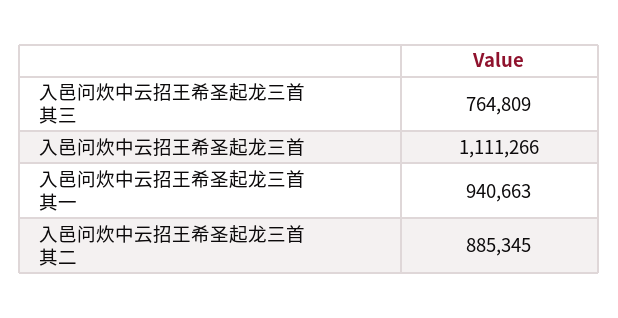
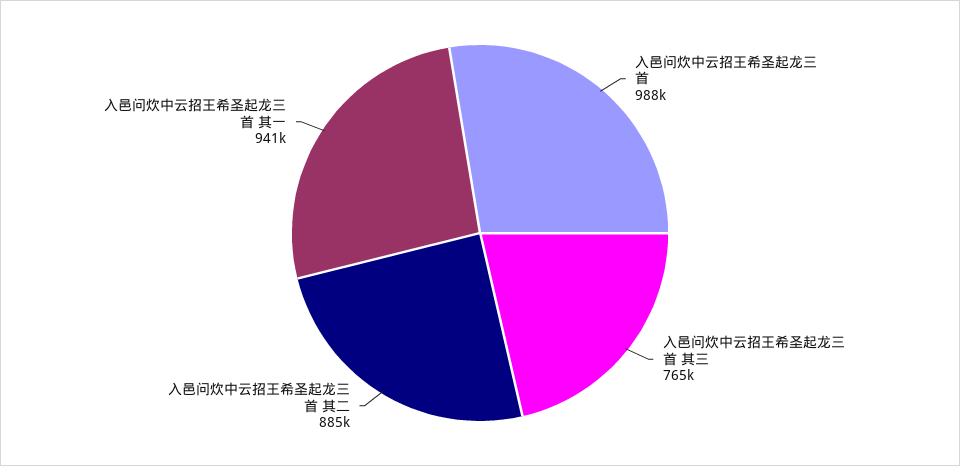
入邑问炊中云招王希圣起龙三首: 1111266 -> 988000

